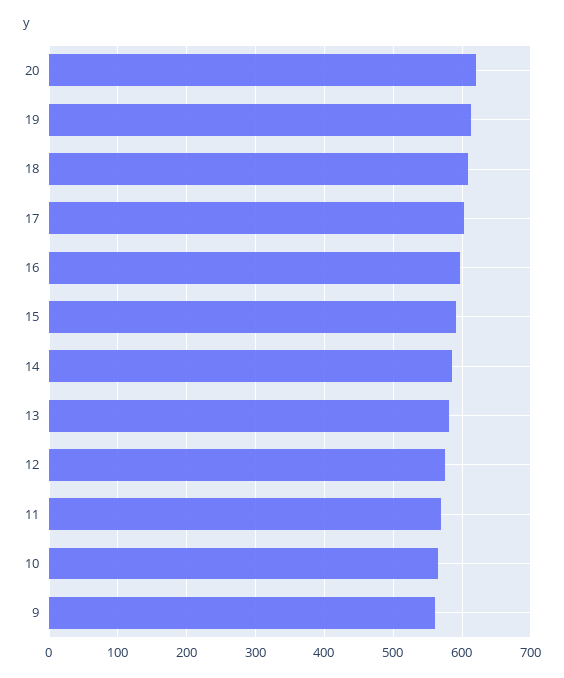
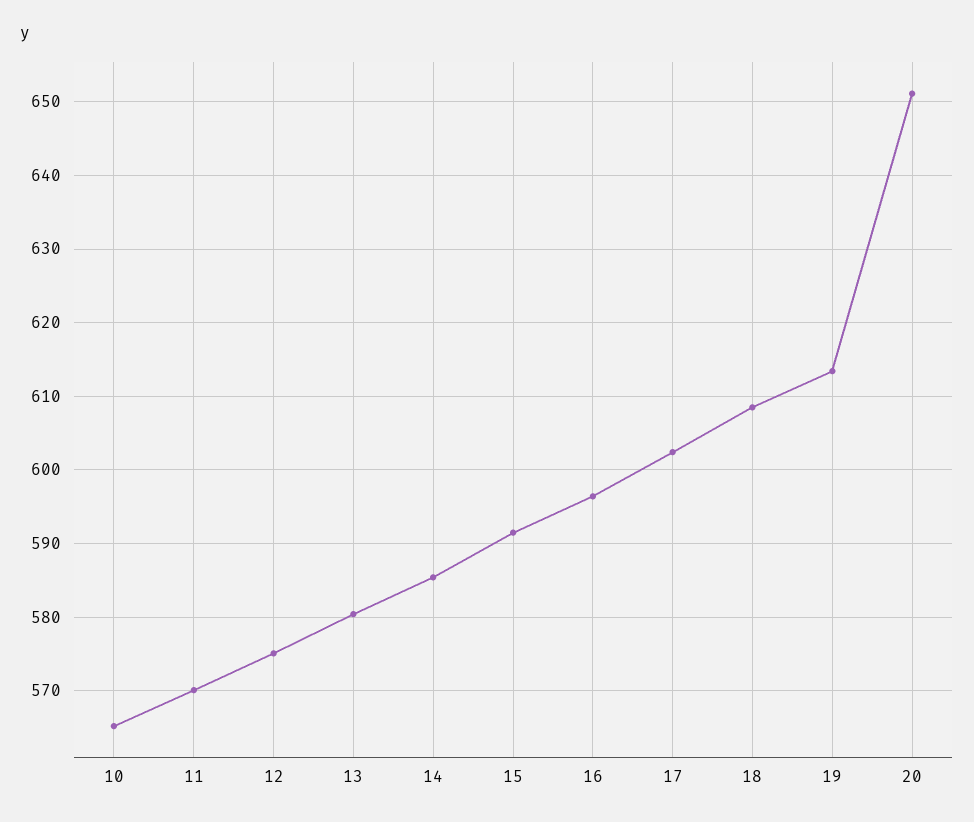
20: 620 -> 651
9: 560 -> none

